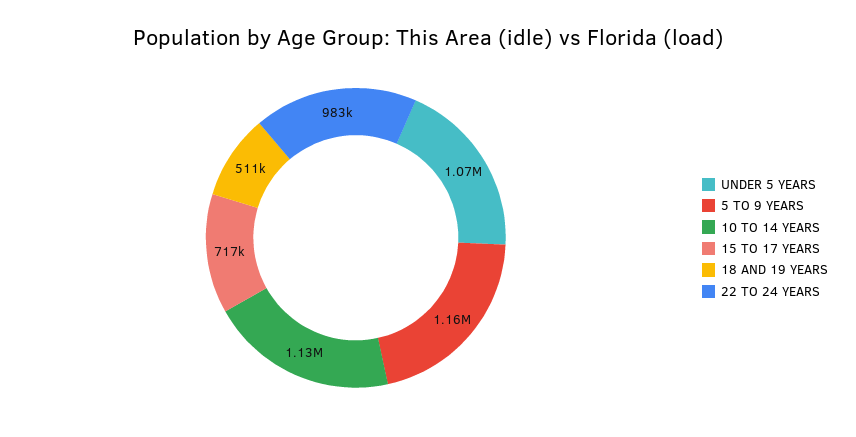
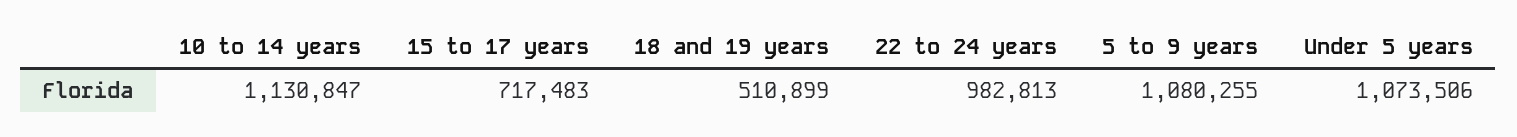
5 TO 9 YEARS: 1160000 -> 1080255

